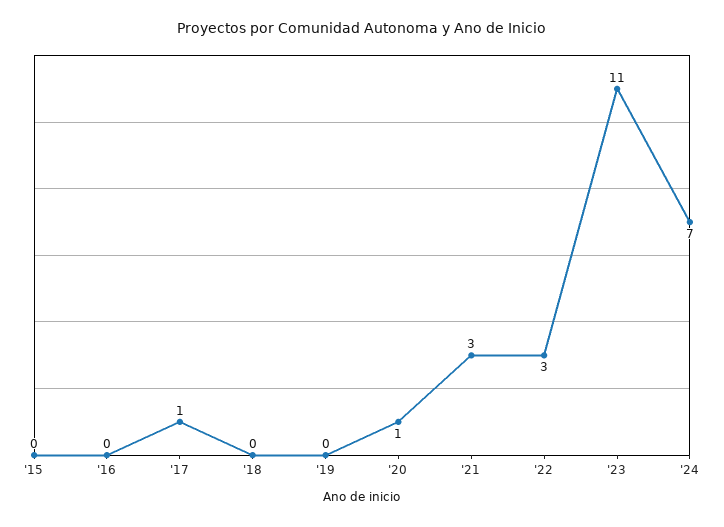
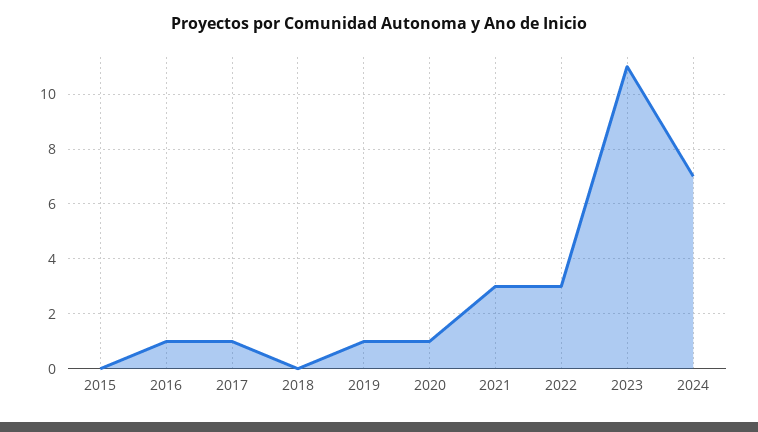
'16: 0 -> 1
'19: 0 -> 1

